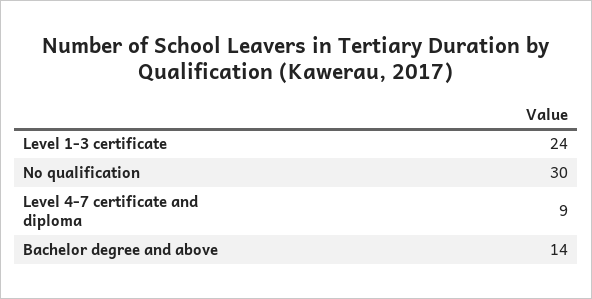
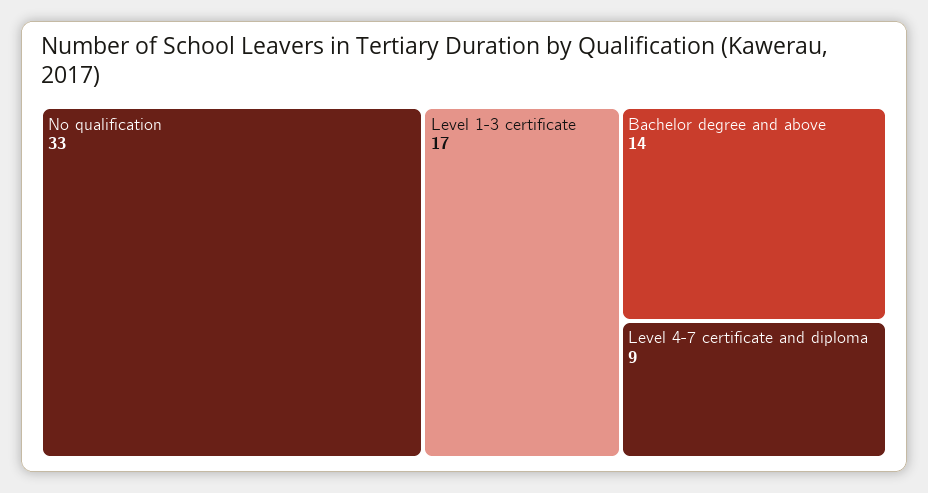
Level 1-3 certificate: 24 -> 17
No qualification: 30 -> 33

